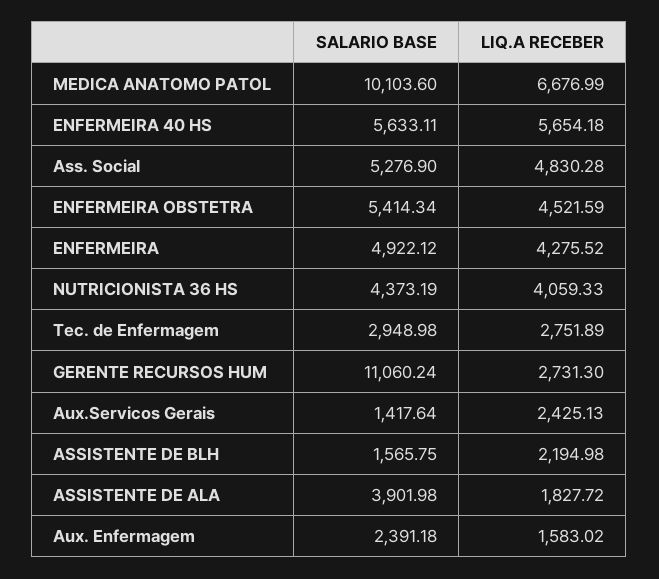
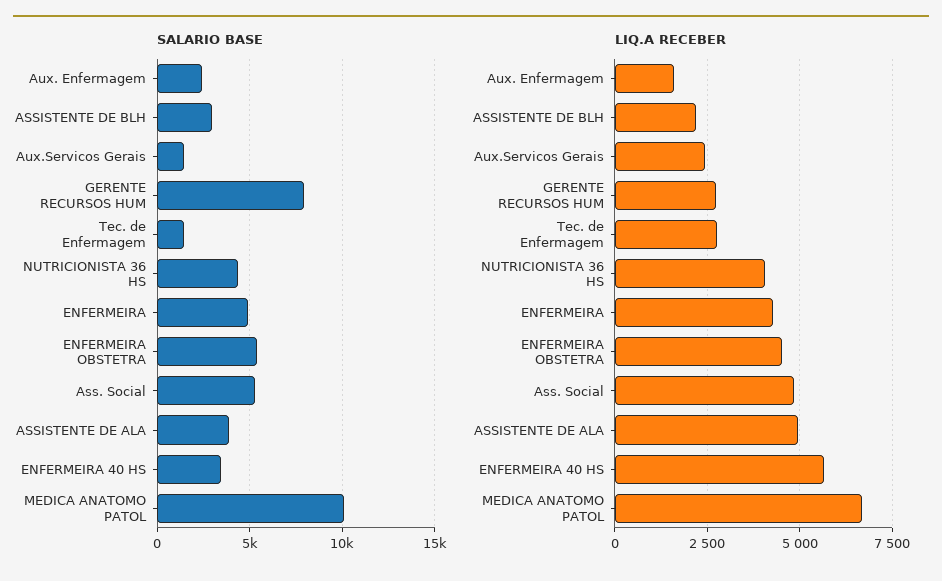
SALARIO BASE, ENFERMEIRA 40 HS: 5633.11 -> 3500
SALARIO BASE, Tec. de Enfermagem: 2948.98 -> 1500
SALARIO BASE, GERENTE RECURSOS HUM: 11060.24 -> 8000
SALARIO BASE, ASSISTENTE DE BLH: 1565.75 -> 3000
LIQ.A RECEBER, ASSISTENTE DE ALA: 1827.72 -> 5000

